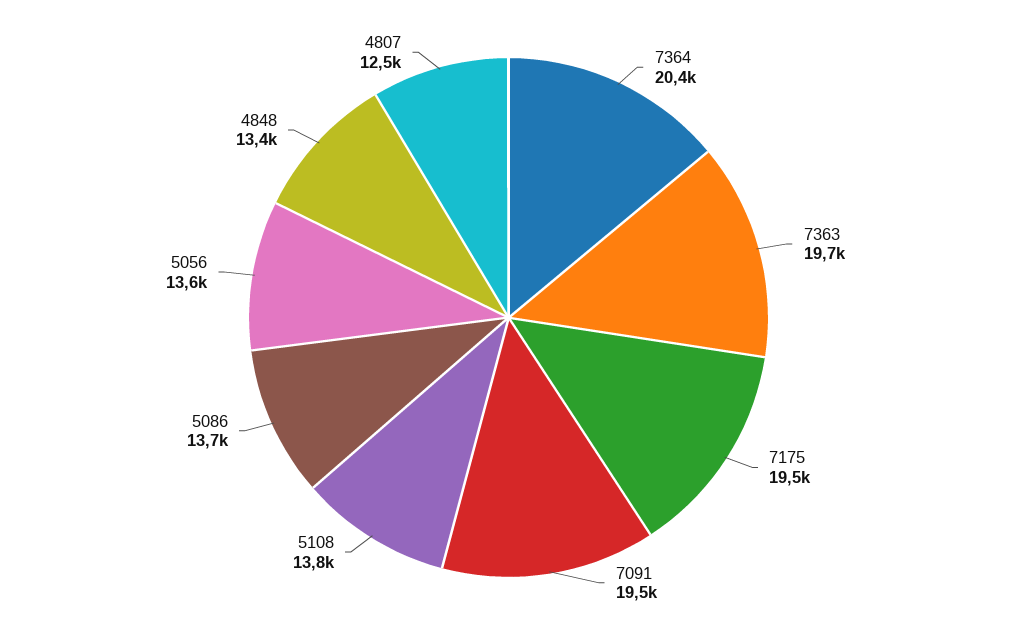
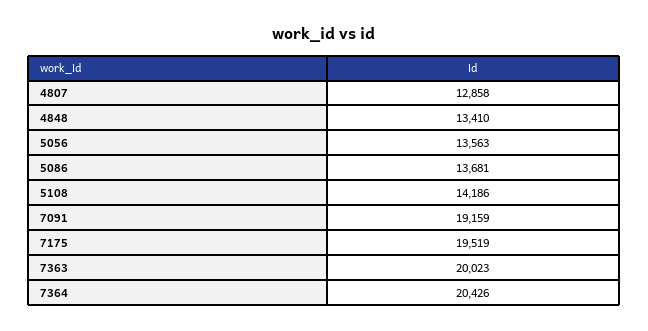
7363: 19700 -> 20023
7091: 19500 -> 19159
5108: 13800 -> 14186
4807: 12500 -> 12858

